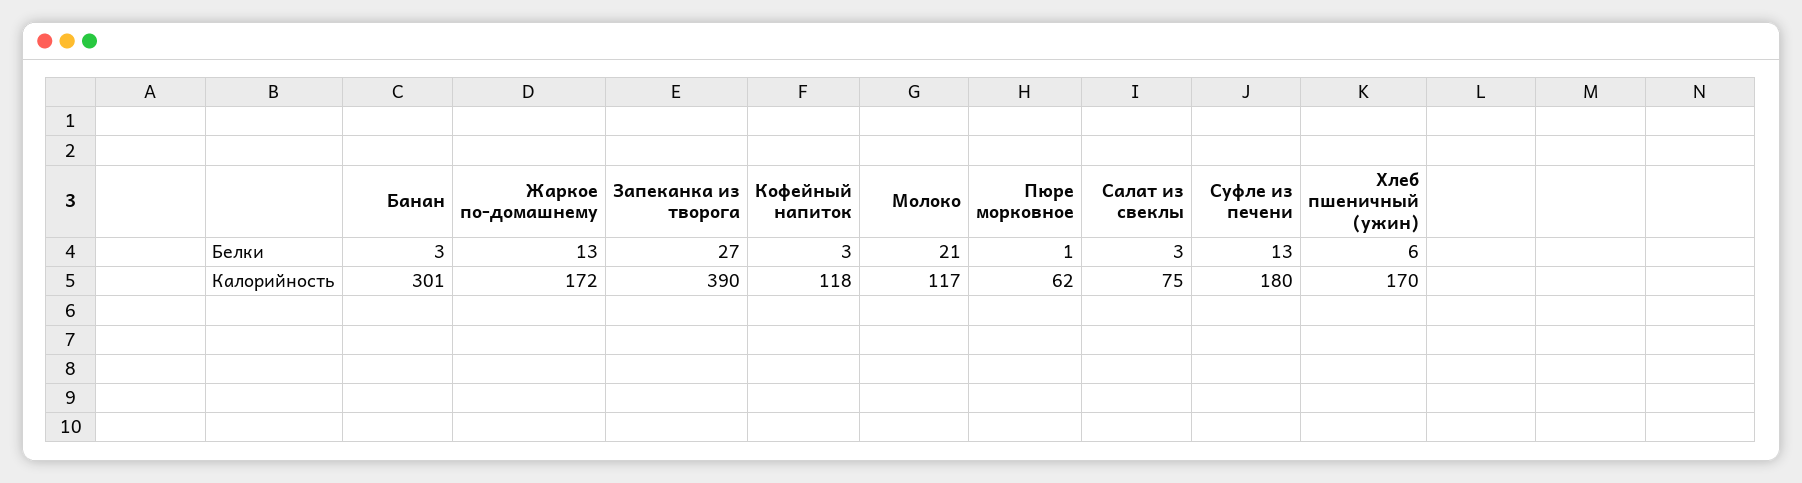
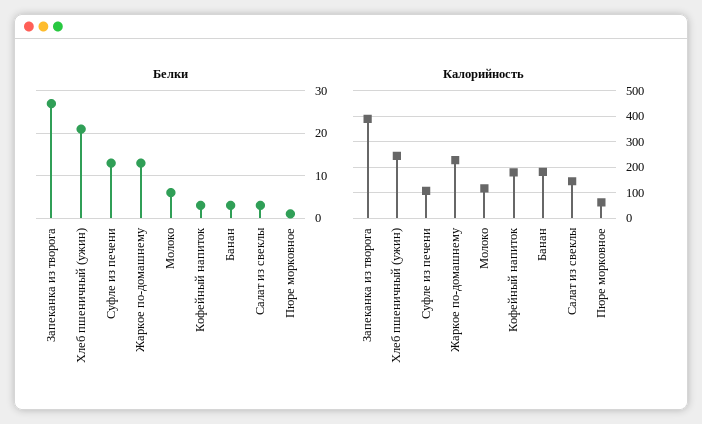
Белки, Молоко: 21 -> 5
Белки, Хлеб пшеничный (ужин): 6 -> 20
Калорийность, Банан: 301 -> 175
Калорийность, Жаркое по-домашнему: 172 -> 225
Калорийность, Кофейный напиток: 118 -> 175
Калорийность, Салат из свеклы: 75 -> 150
Калорийность, Суфле из печени: 180 -> 100
Калорийность, Хлеб пшеничный (ужин): 170 -> 250

